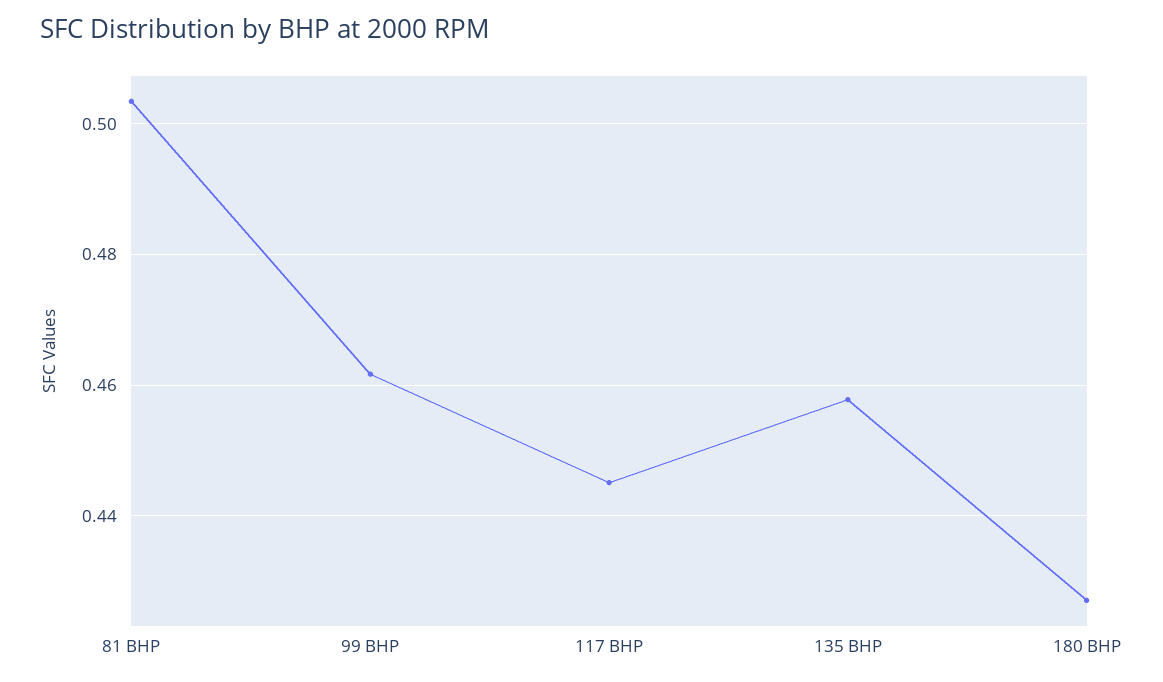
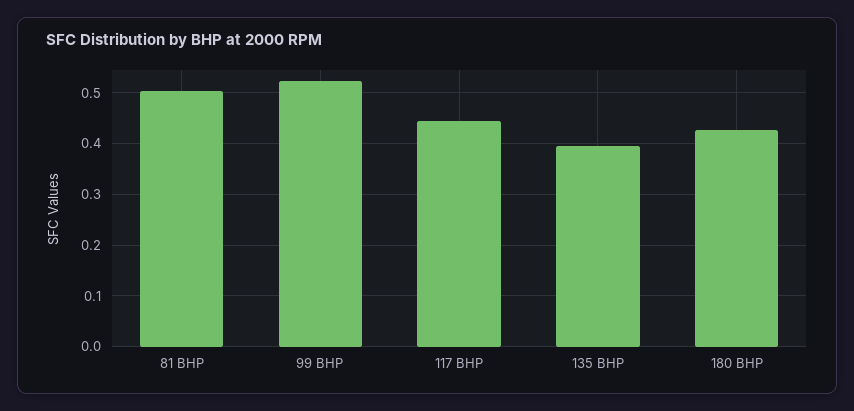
99 BHP: 0.462 -> 0.52
135 BHP: 0.458 -> 0.4

